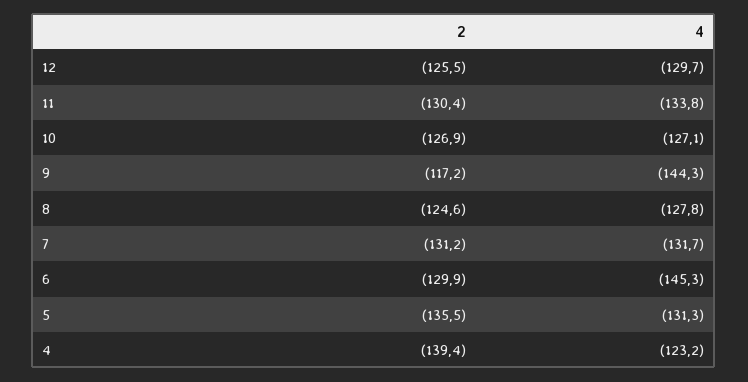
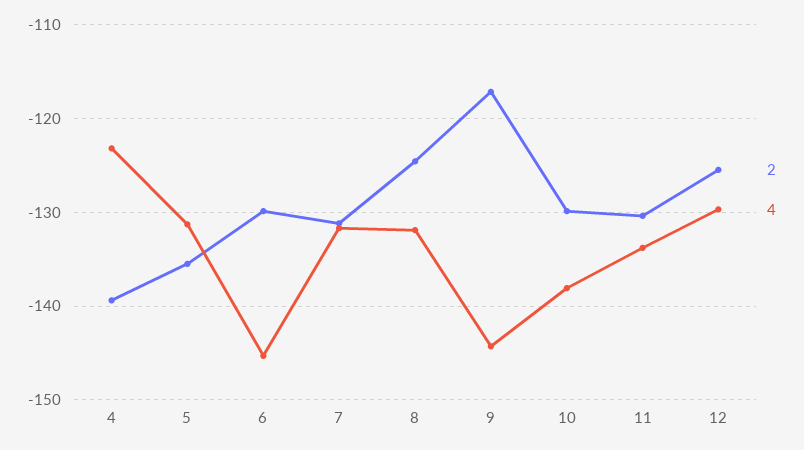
2, 10: -126.9 -> -130
4, 10: -127.1 -> -138
4, 8: -127.8 -> -132

